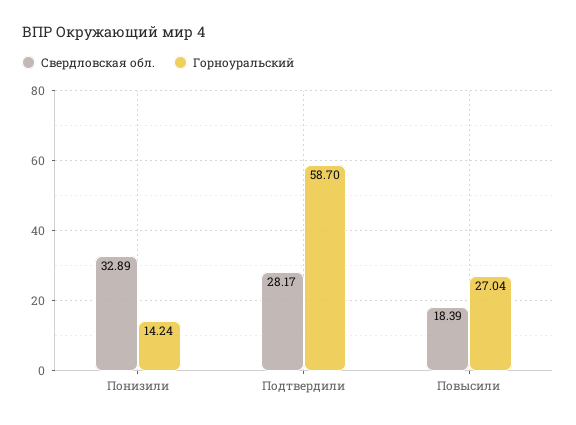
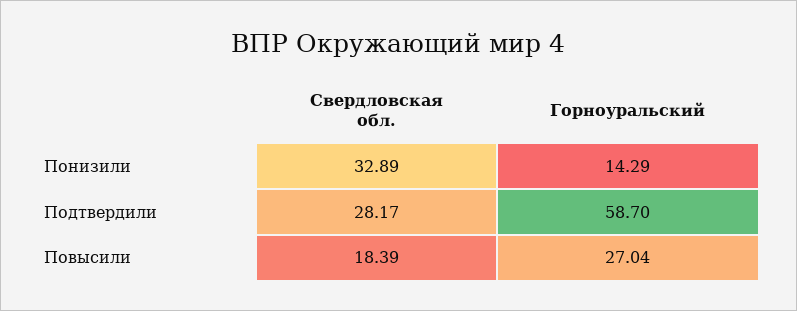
Горноуральский, Понизили: 14.24 -> 14.29

